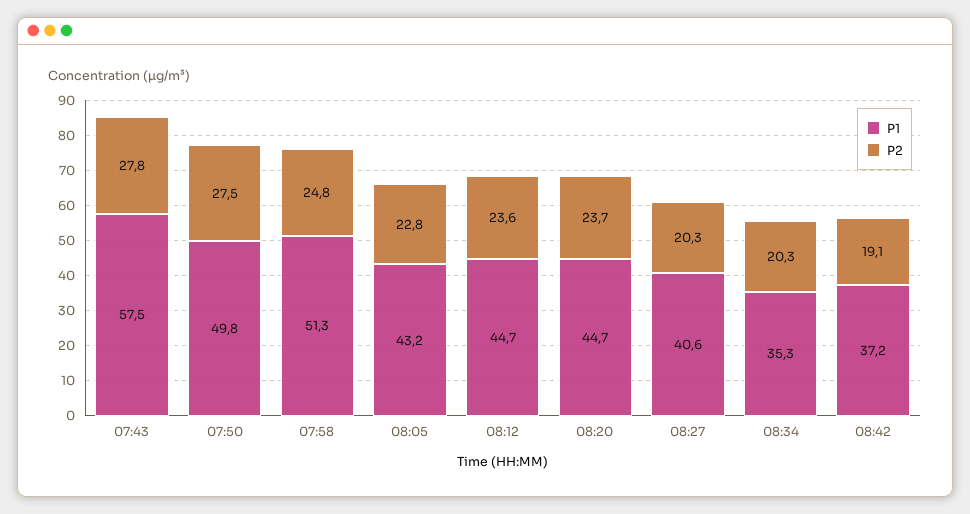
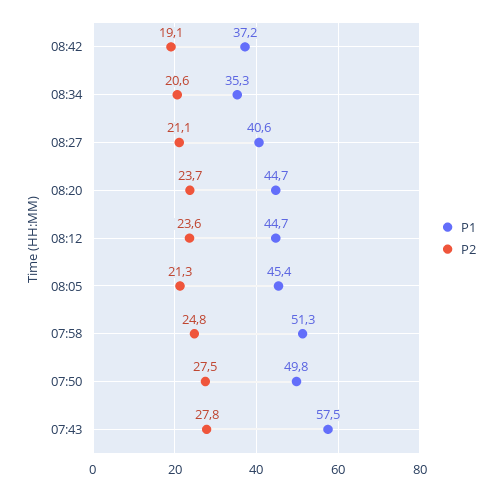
P1, 08:05: 43.2 -> 45.4
P2, 08:05: 22.8 -> 21.3
P2, 08:27: 20.3 -> 21.1
P2, 08:34: 20.3 -> 20.6

